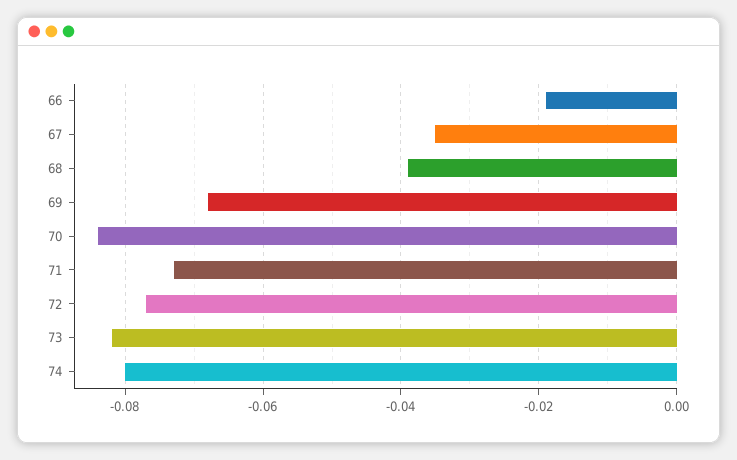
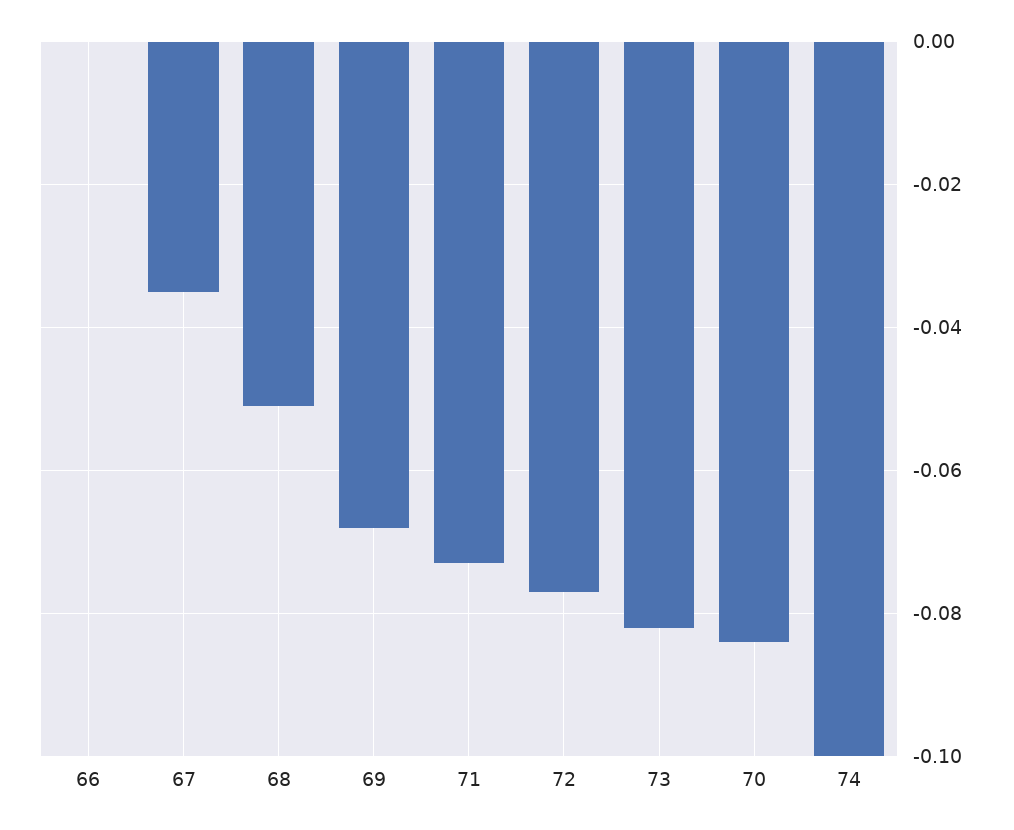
66: -0.02 -> 0
68: -0.04 -> -0.05
74: -0.08 -> -0.1

